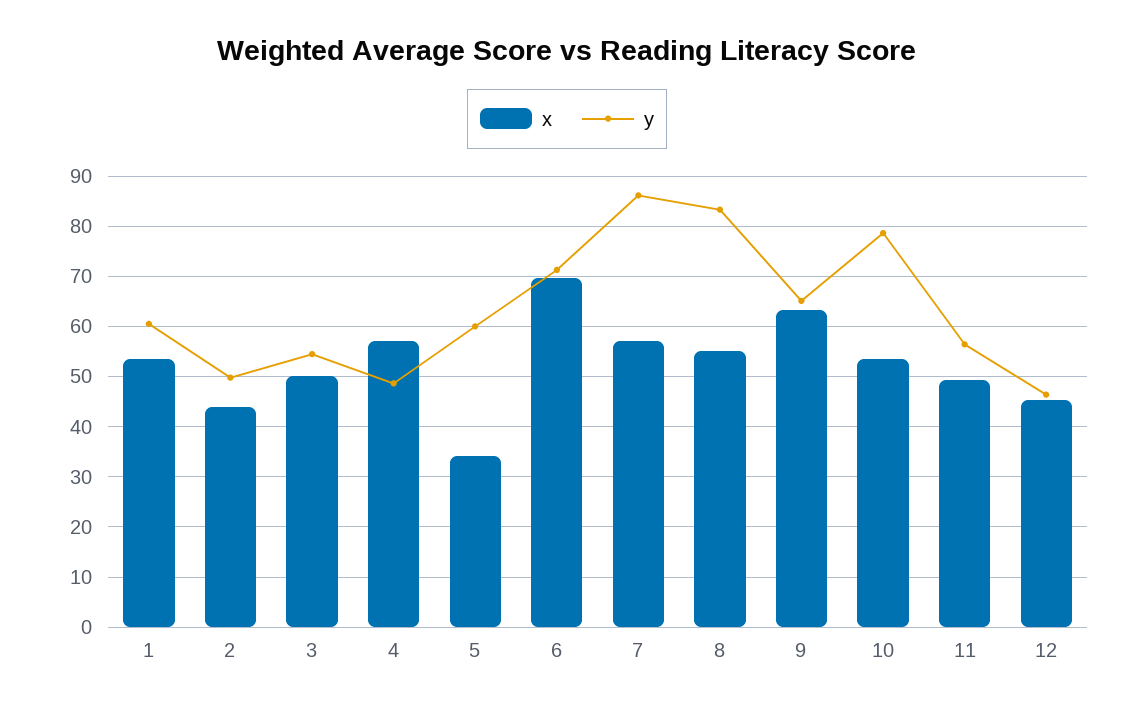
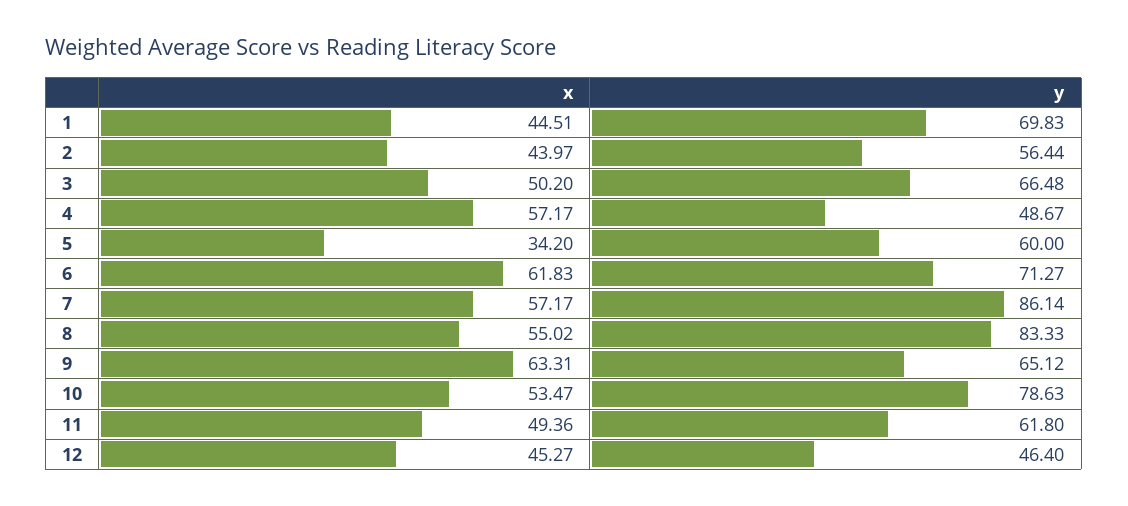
x, 1: 54 -> 44.51
y, 1: 60 -> 69.83
y, 2: 50 -> 56.44
y, 3: 54 -> 66.48
x, 6: 70 -> 61.83
y, 11: 56 -> 61.8

